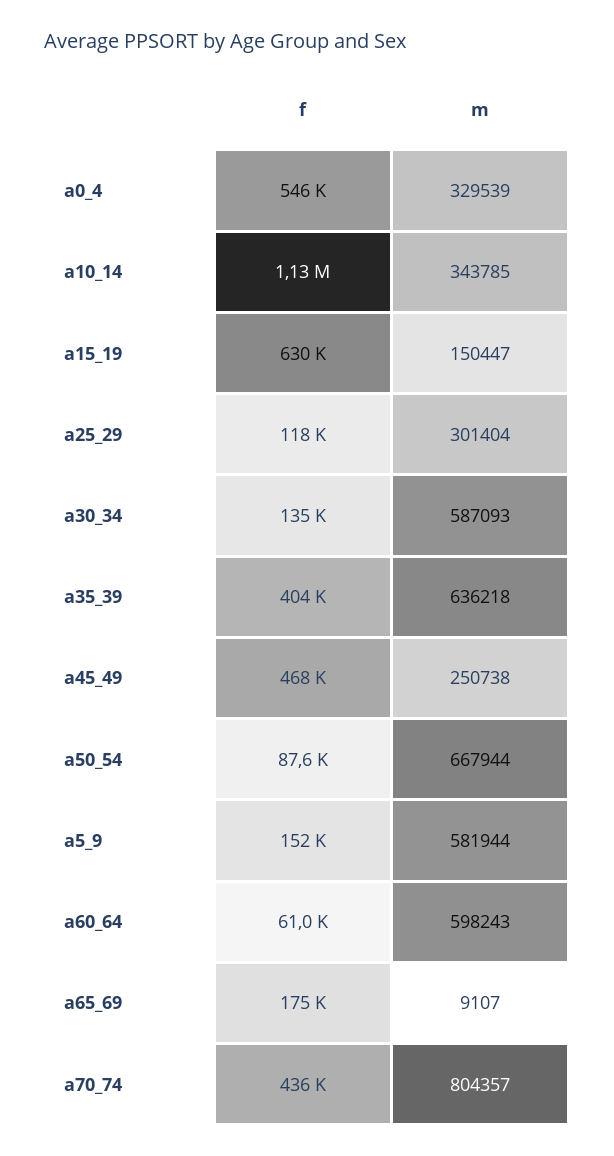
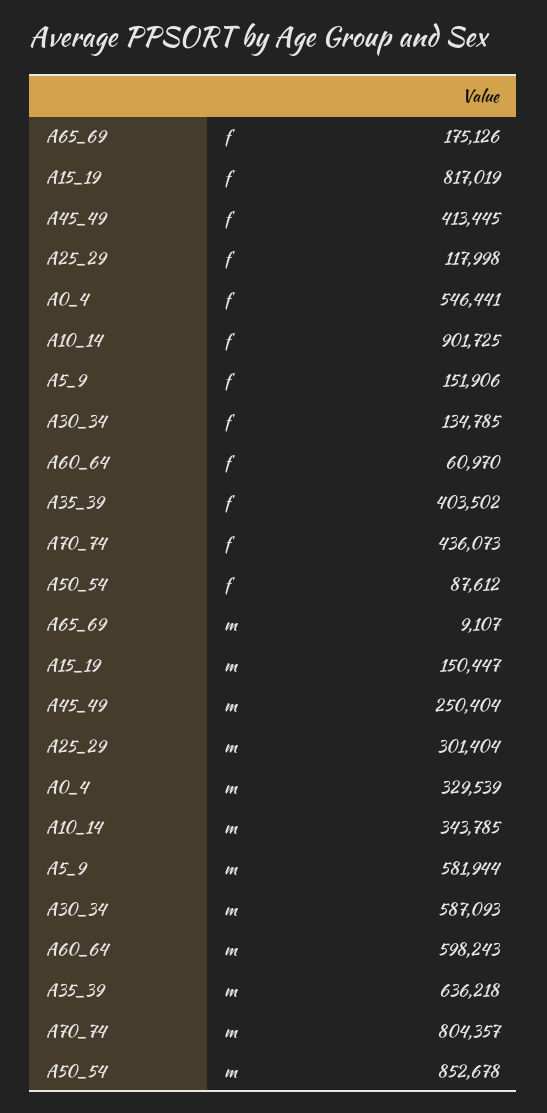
f, a10_14: 1130000 -> 901725
f, a15_19: 630000 -> 817019
f, a45_49: 468000 -> 413445
m, a45_49: 250738 -> 250404
m, a50_54: 667944 -> 852678

